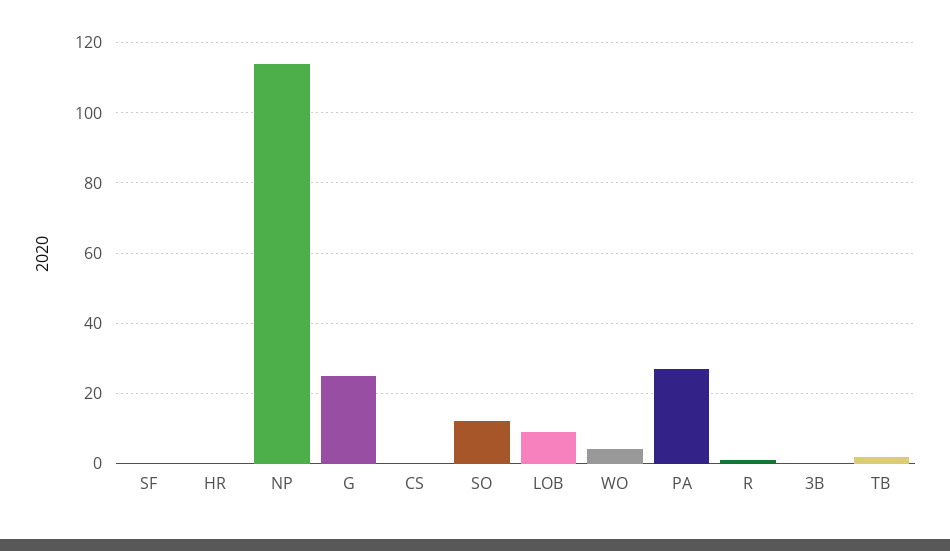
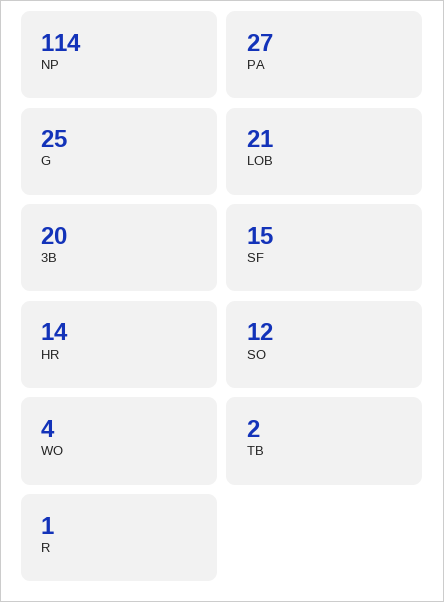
SF: 0 -> 15
HR: 0 -> 14
CS: 0 -> none
LOB: 10 -> 21
3B: 0 -> 20

